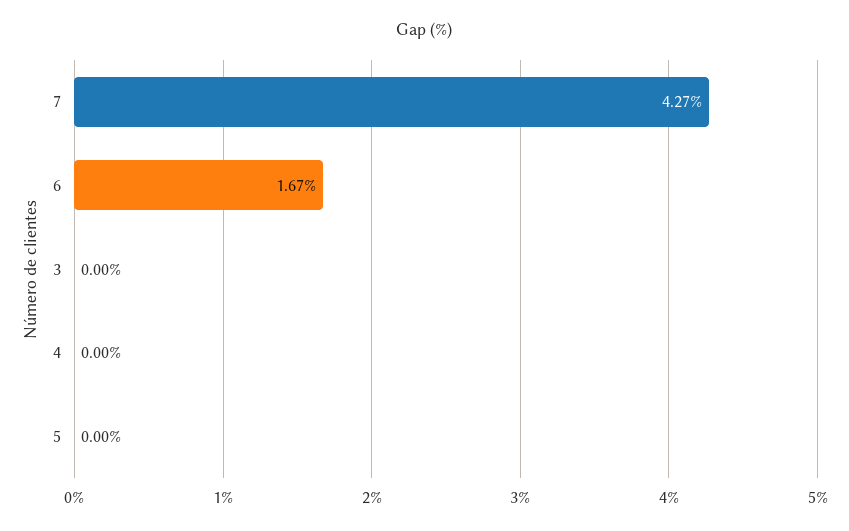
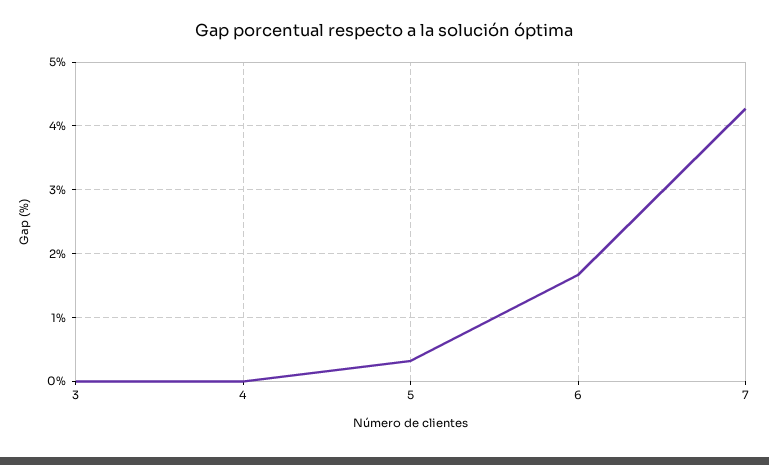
5: 0 -> 0.3

